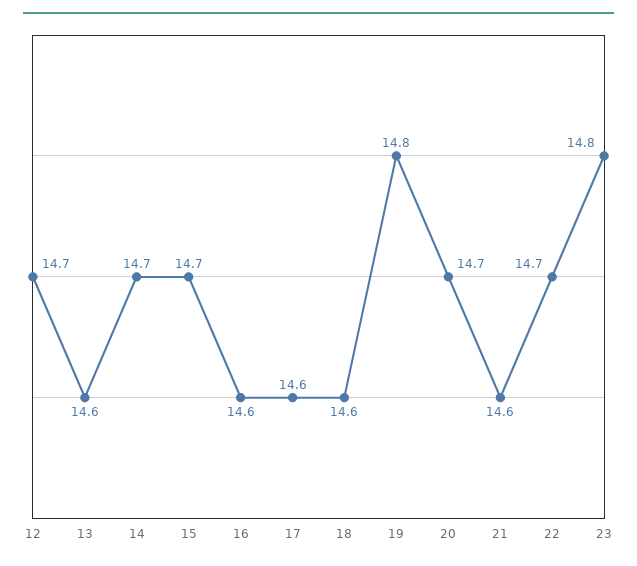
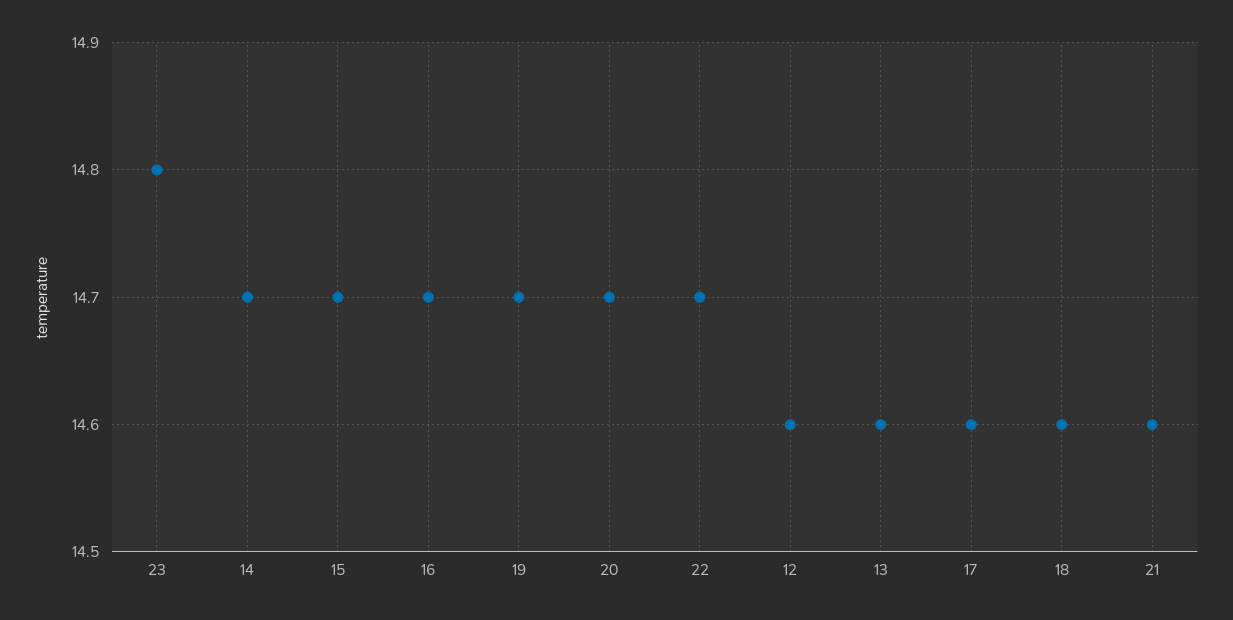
12: 14.7 -> 14.6
16: 14.6 -> 14.7
19: 14.8 -> 14.7

